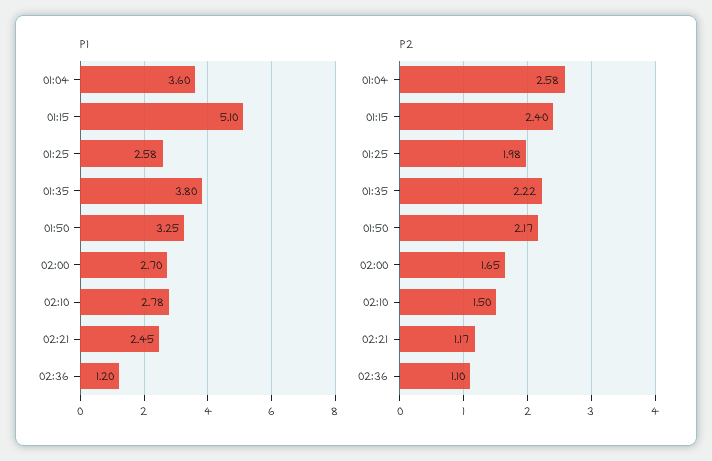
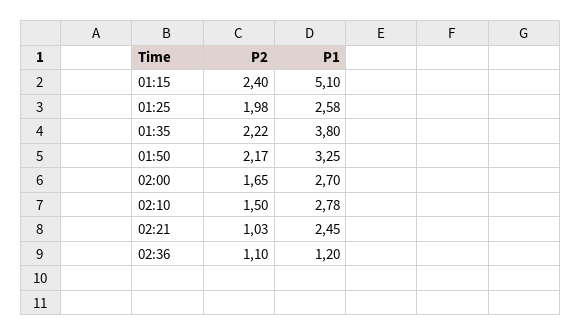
P1, 01:04: 3.6 -> none
P2, 01:04: 2.58 -> none
P2, 02:21: 1.17 -> 1.03

